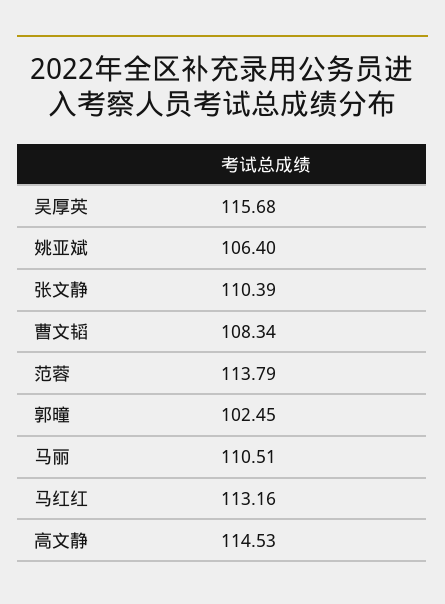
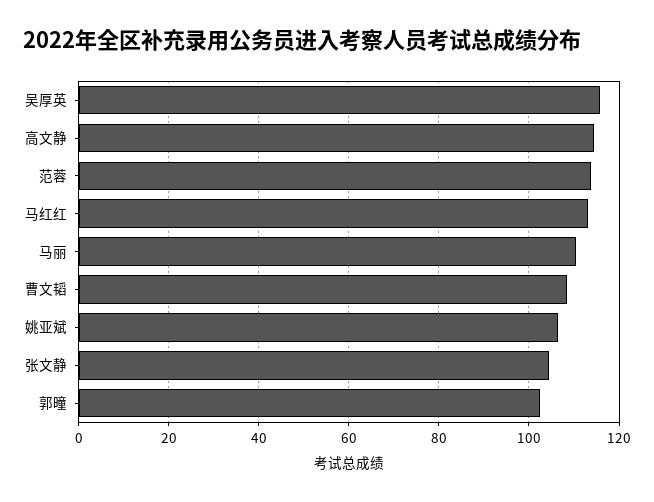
张文静: 110.39 -> 104

